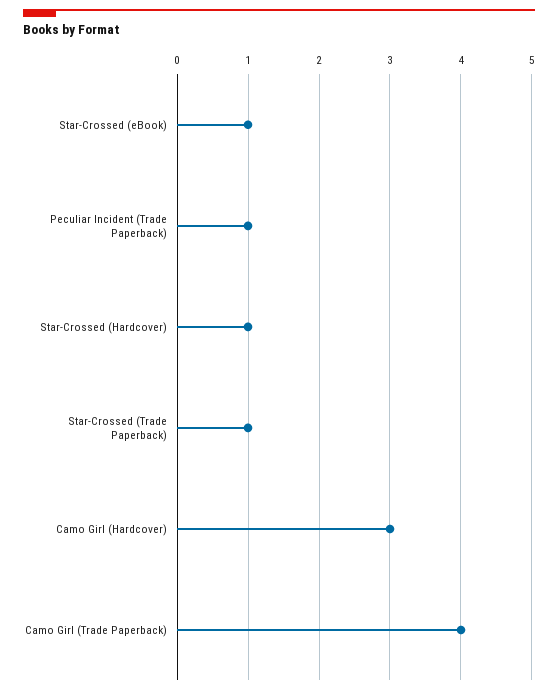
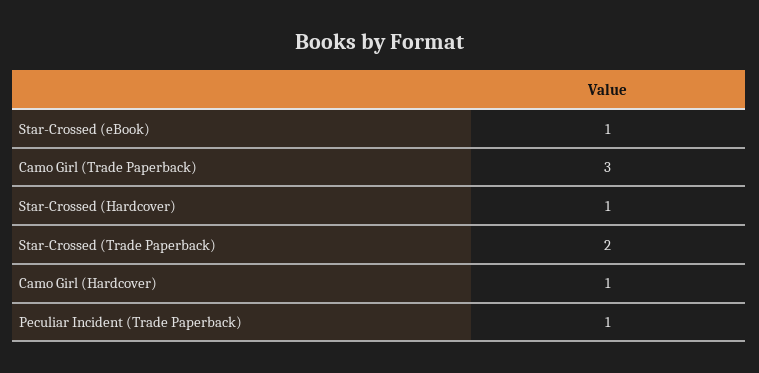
Star-Crossed (Trade Paperback): 1 -> 2
Camo Girl (Hardcover): 3 -> 1
Camo Girl (Trade Paperback): 4 -> 3

